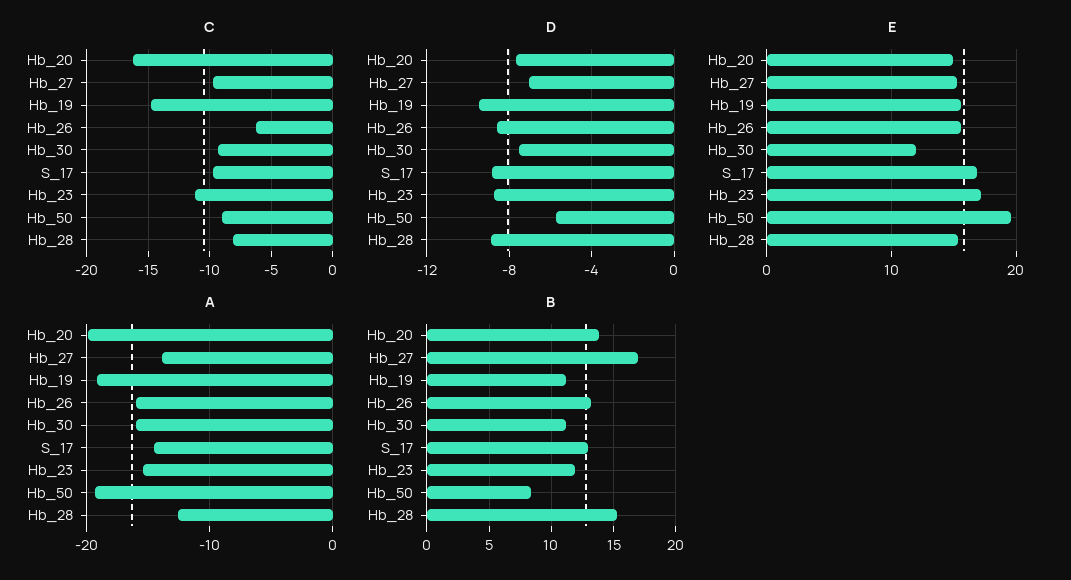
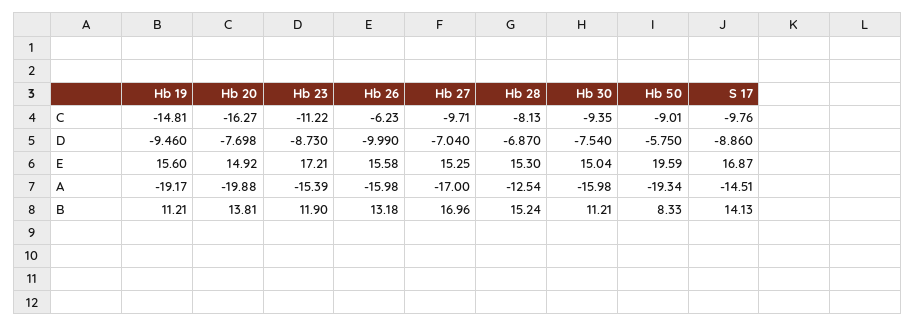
D, Hb_26: -8.5 -> -9.99
D, Hb_28: -9 -> -6.87
E, Hb_30: 12 -> 15.04
A, Hb_27: -14 -> -17
B, S_17: 13 -> 14.13

